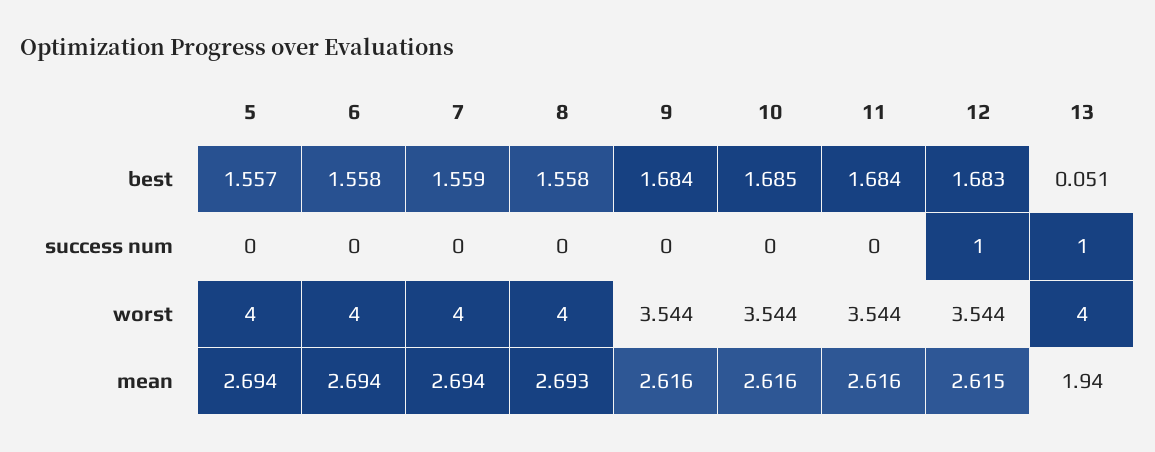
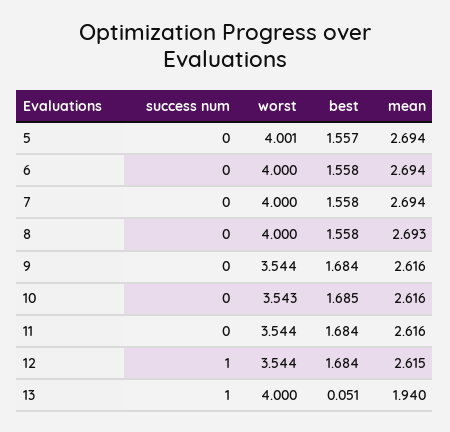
7, best: 1.559 -> 1.558
12, best: 1.683 -> 1.684
5, worst: 4 -> 4.001
10, worst: 3.544 -> 3.543

